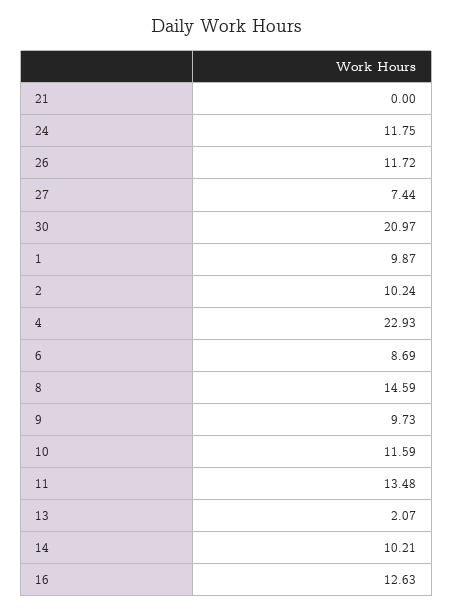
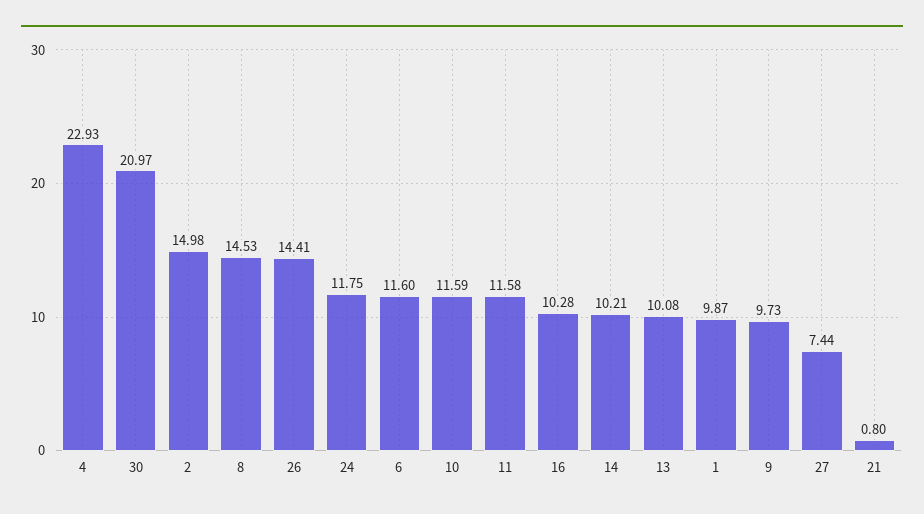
21: 0 -> 0.8
26: 11.72 -> 14.41
2: 10.24 -> 14.98
6: 8.69 -> 11.6
8: 14.59 -> 14.53
11: 13.48 -> 11.58
13: 2.07 -> 10.08
16: 12.63 -> 10.28

